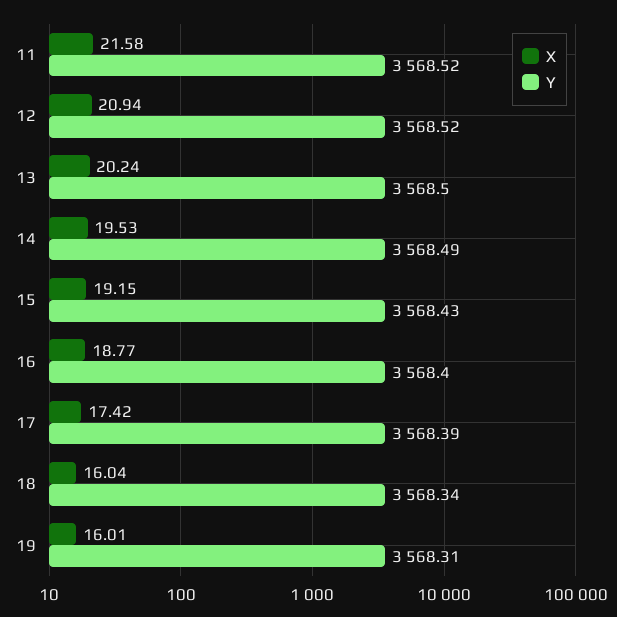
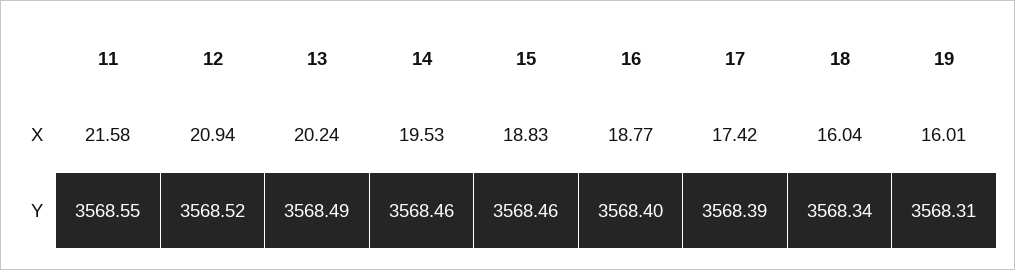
Y, 11: 3568.52 -> 3568.55
Y, 13: 3568.5 -> 3568.49
Y, 14: 3568.49 -> 3568.46
X, 15: 19.15 -> 18.83
Y, 15: 3568.43 -> 3568.46

